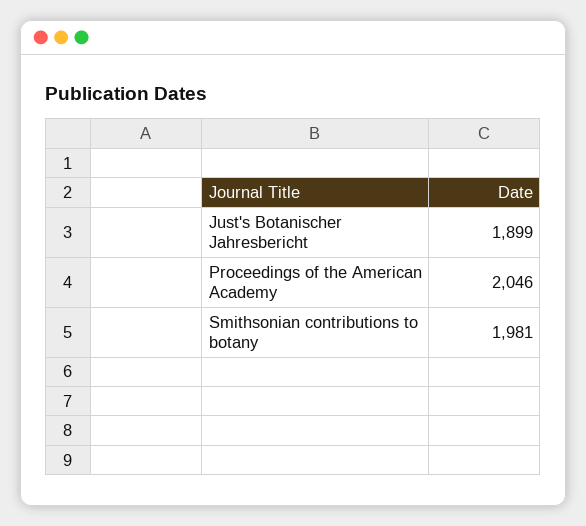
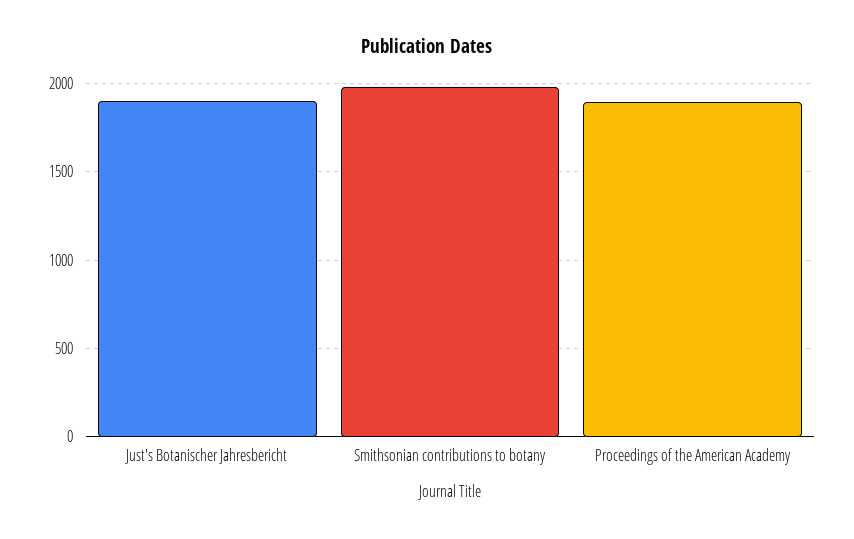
Proceedings of the American Academy: 2046 -> 1900

